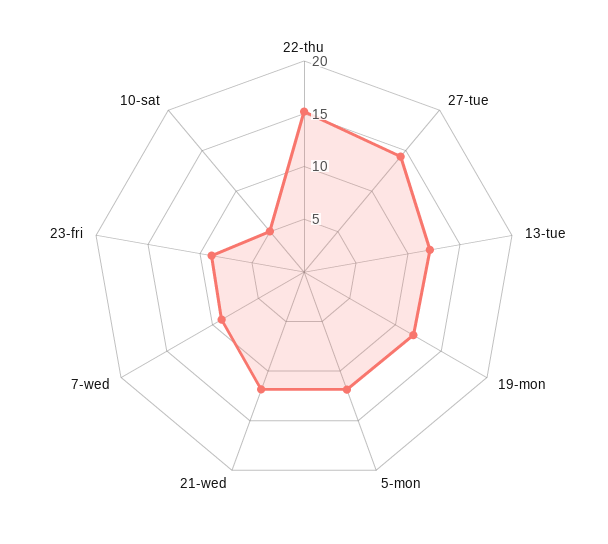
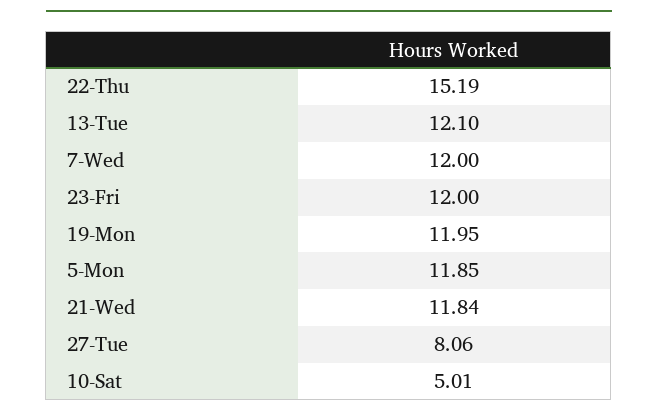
27-tue: 14 -> 8.06
7-wed: 9 -> 12
23-fri: 9 -> 12

